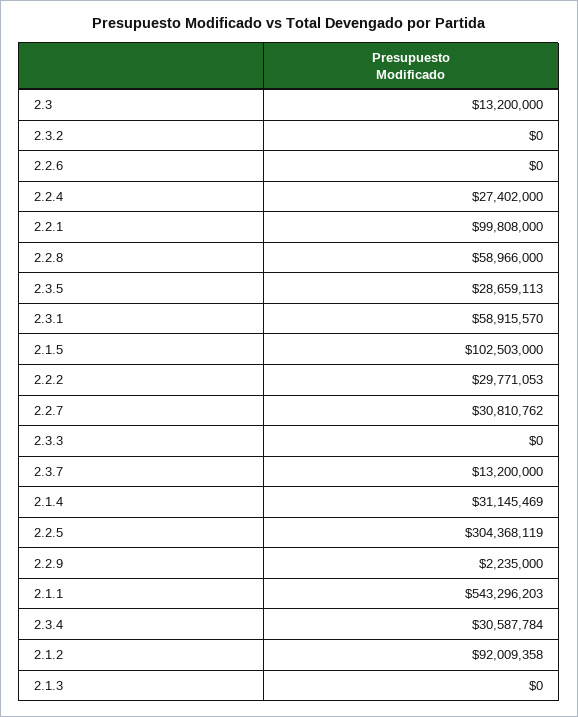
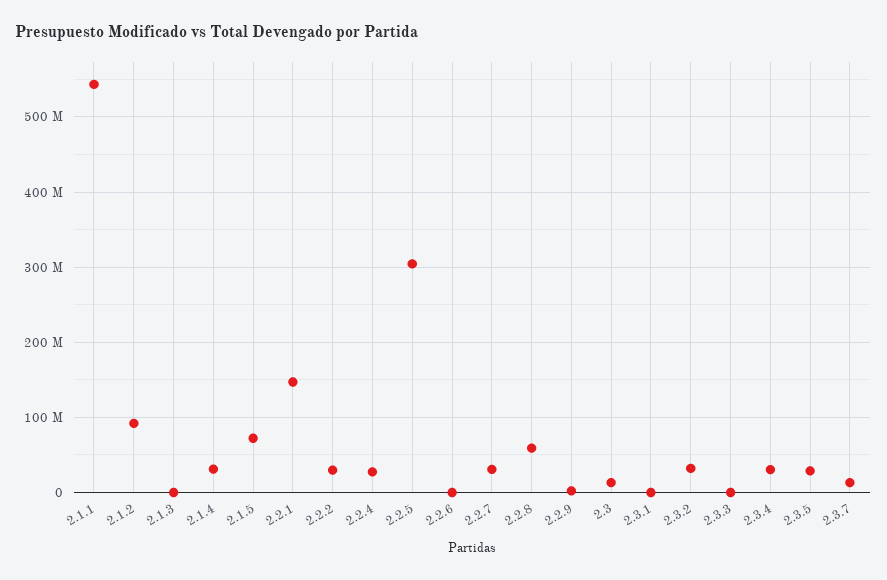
2.3.2: 0 -> 30000000
2.2.1: 99808000 -> 150000000
2.3.1: 58915570 -> 0
2.1.5: 102503000 -> 70000000

